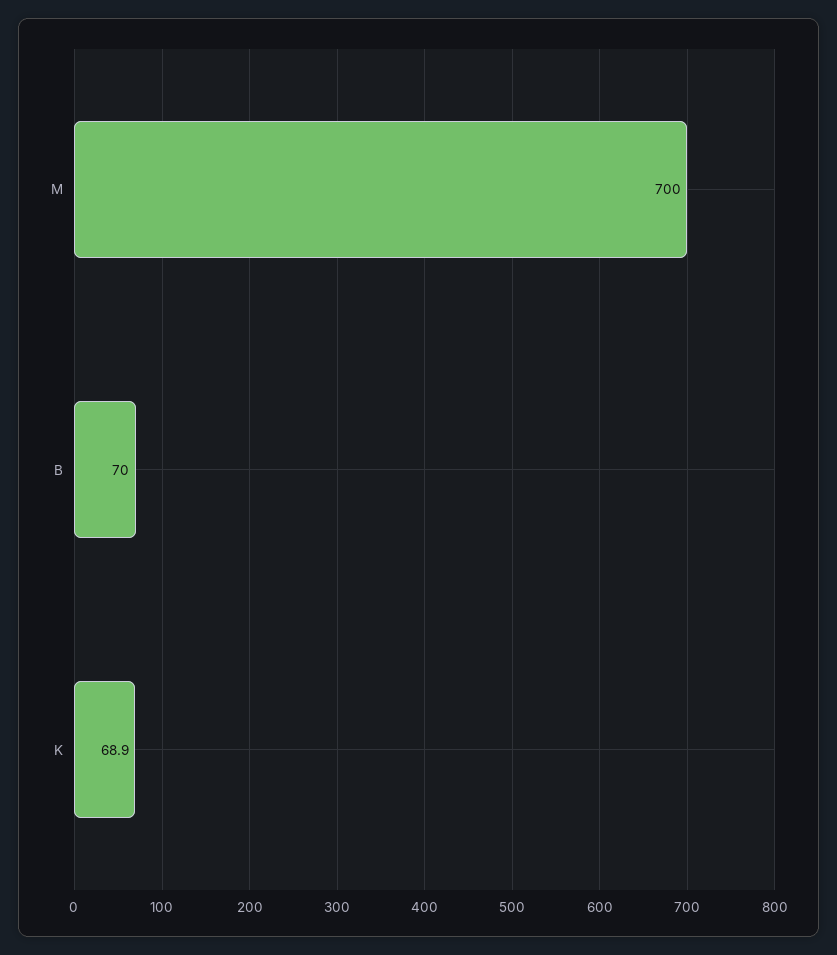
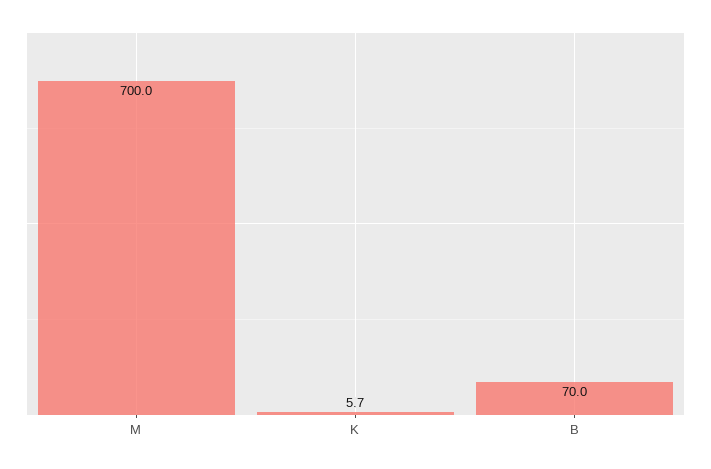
K: 68.9 -> 5.7

